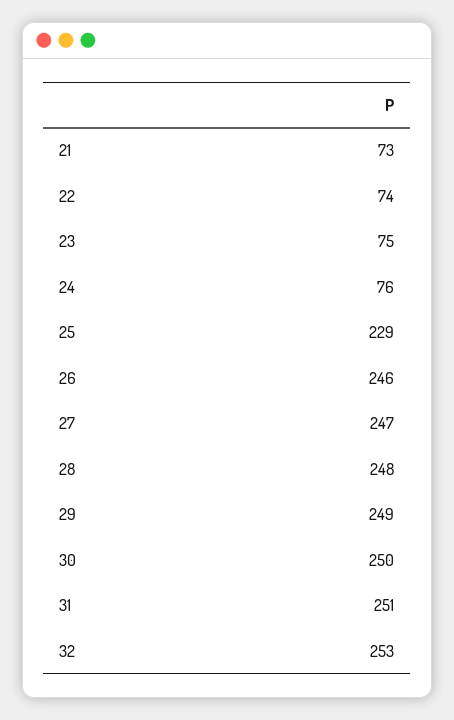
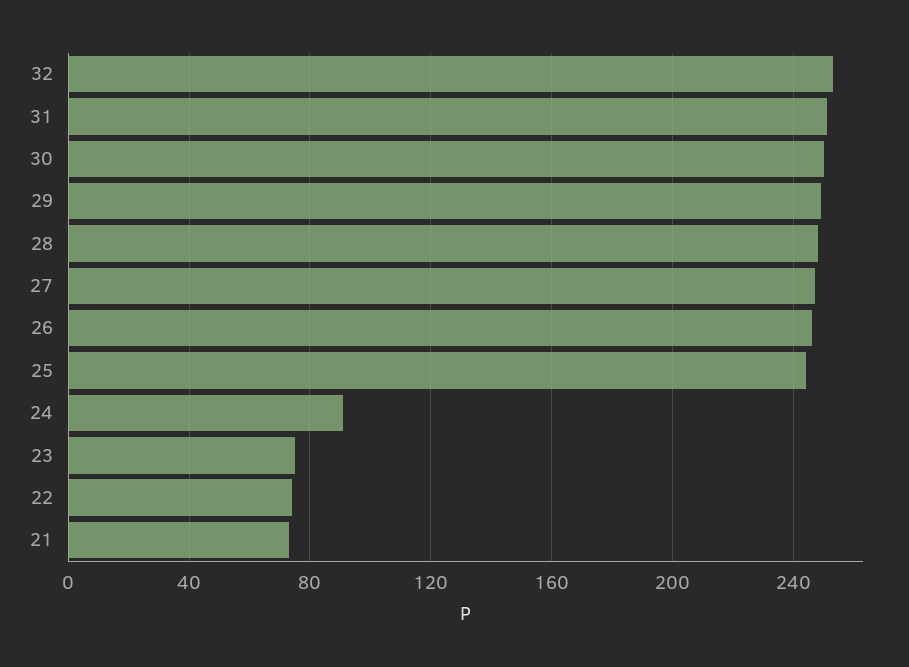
24: 76 -> 90
25: 229 -> 245

